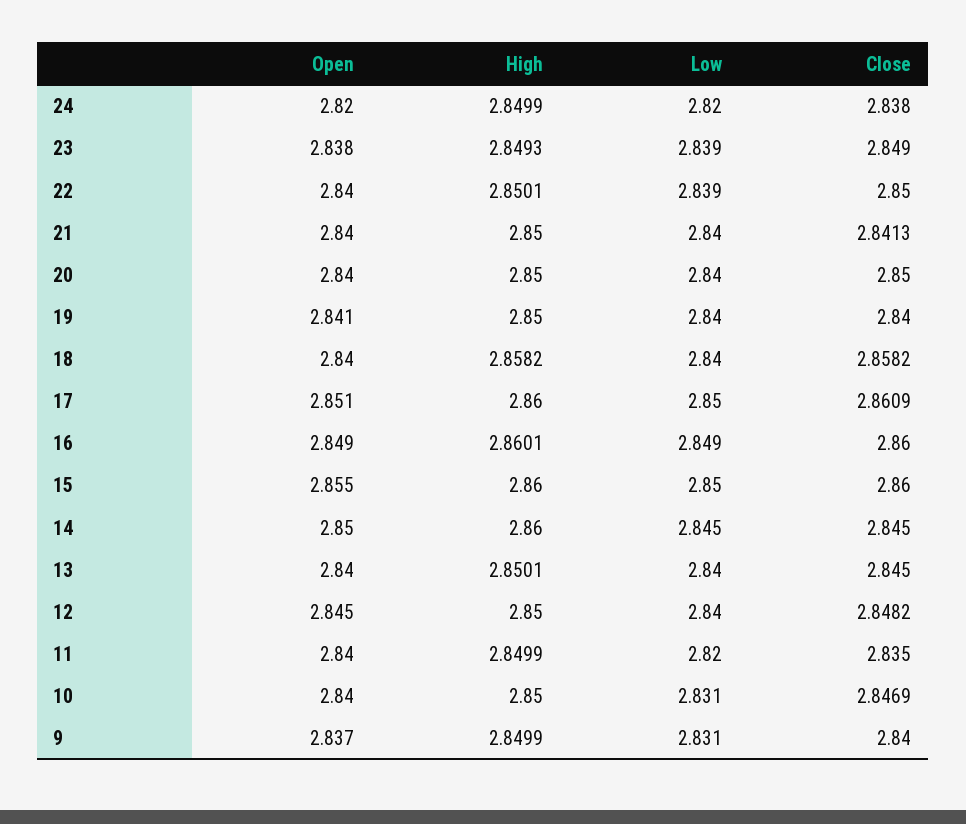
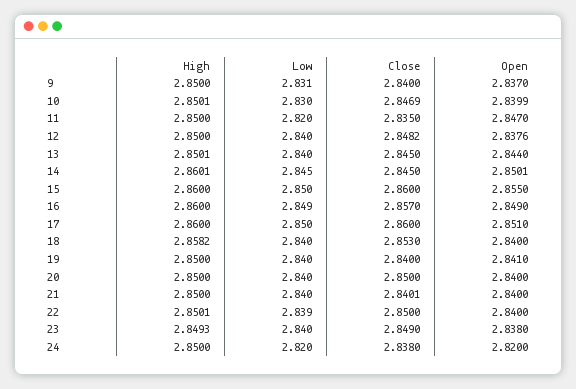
High, 24: 2.8499 -> 2.85
Low, 23: 2.839 -> 2.84
Close, 21: 2.8413 -> 2.8401
Close, 18: 2.8582 -> 2.853
Close, 17: 2.8609 -> 2.86
High, 16: 2.8601 -> 2.86
Close, 16: 2.86 -> 2.857
High, 14: 2.86 -> 2.8601
Open, 13: 2.84 -> 2.844
Open, 12: 2.845 -> 2.8376
Open, 11: 2.84 -> 2.847
High, 11: 2.8499 -> 2.85
High, 10: 2.85 -> 2.8501
Low, 10: 2.831 -> 2.83
High, 9: 2.8499 -> 2.85

